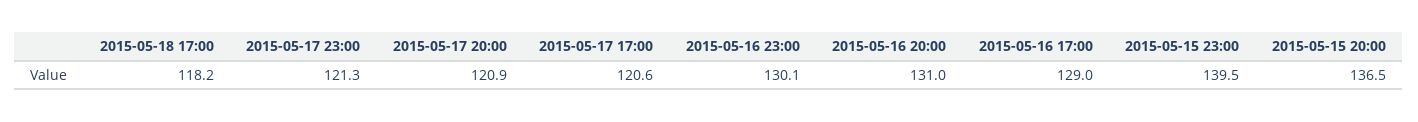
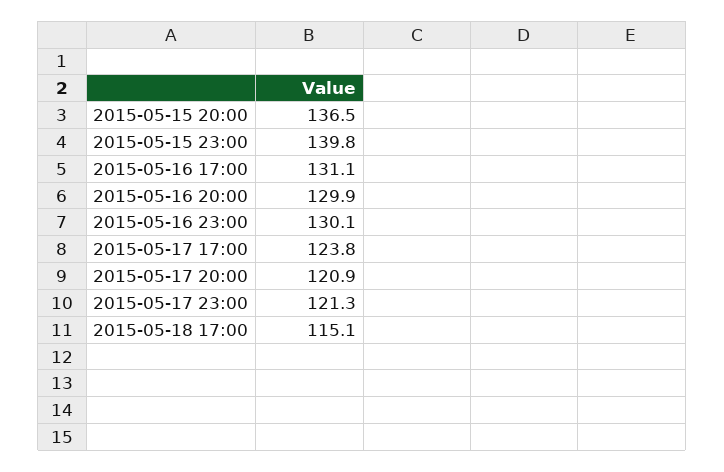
2015-05-18 17:00: 118.2 -> 115.1
2015-05-17 17:00: 120.6 -> 123.8
2015-05-16 20:00: 131 -> 129.9
2015-05-16 17:00: 129 -> 131.1
2015-05-15 23:00: 139.5 -> 139.8

